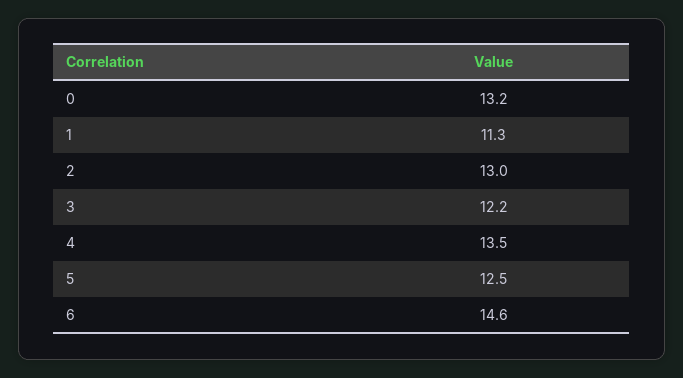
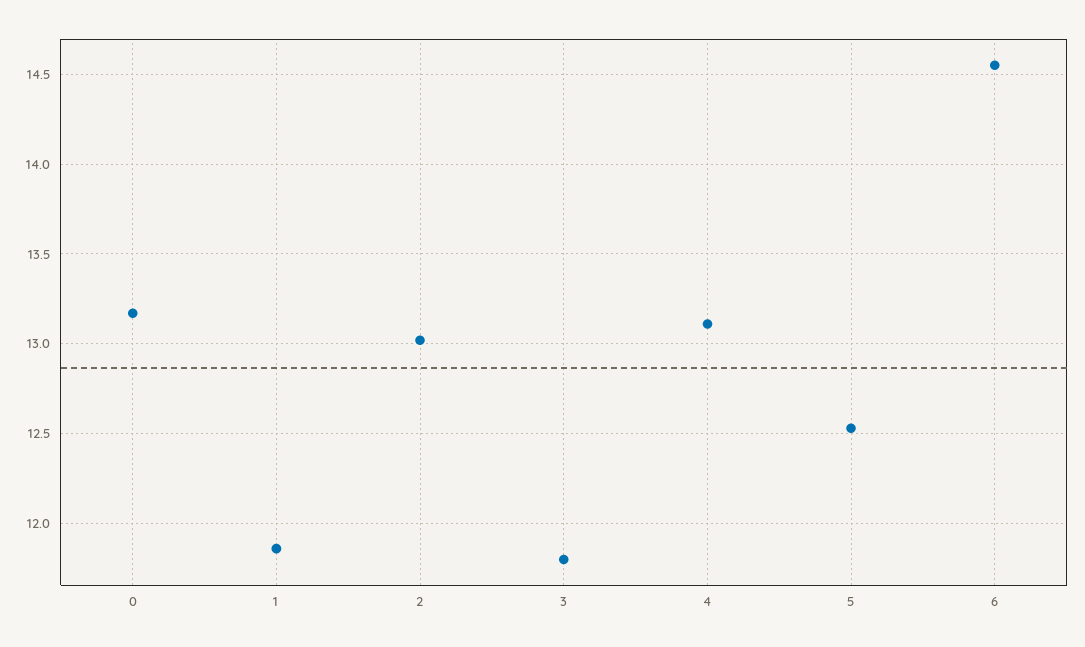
1: 11.3 -> 11.85
3: 12.2 -> 11.8
4: 13.5 -> 13.1

